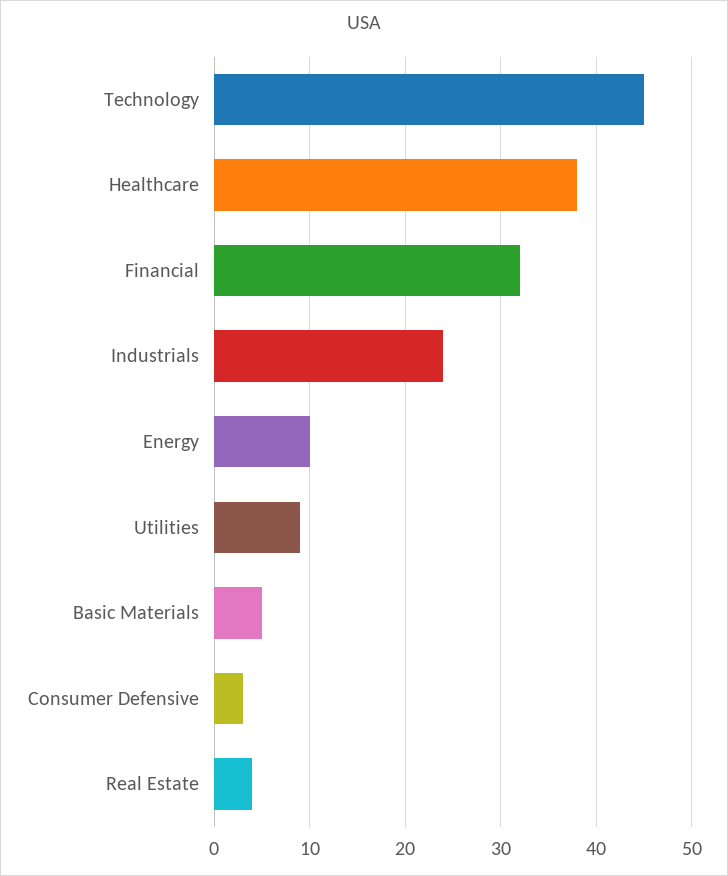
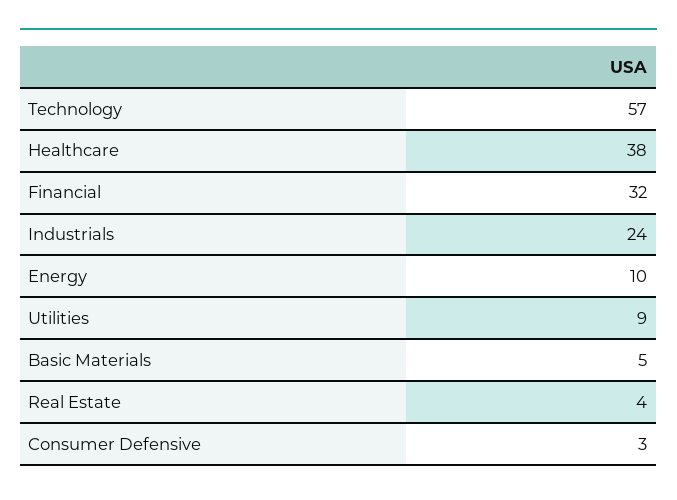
Technology: 45 -> 57

